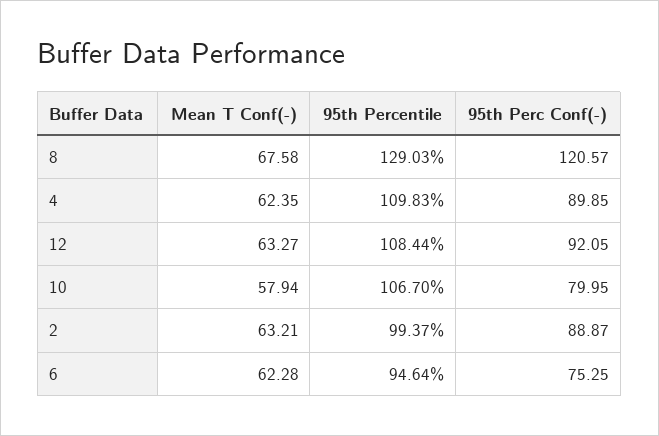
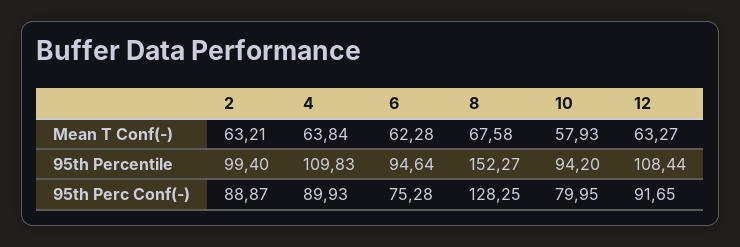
95th Percentile, 8: 129.03 -> 152.27
95th Perc Conf(-), 8: 120.57 -> 128.25
Mean T Conf(-), 4: 62.35 -> 63.84
95th Perc Conf(-), 4: 89.85 -> 89.93
95th Perc Conf(-), 12: 92.05 -> 91.65
Mean T Conf(-), 10: 57.94 -> 57.93
95th Percentile, 10: 106.7 -> 94.2
95th Percentile, 2: 99.37 -> 99.4
95th Perc Conf(-), 6: 75.25 -> 75.28

